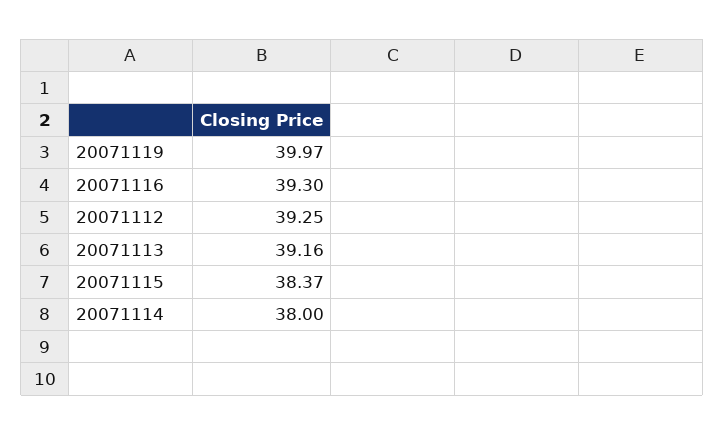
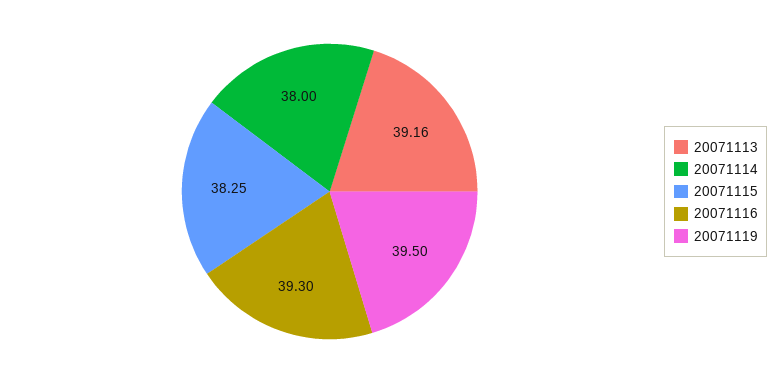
20071119: 39.97 -> 39.5
20071112: 39.25 -> none
20071115: 38.37 -> 38.25

